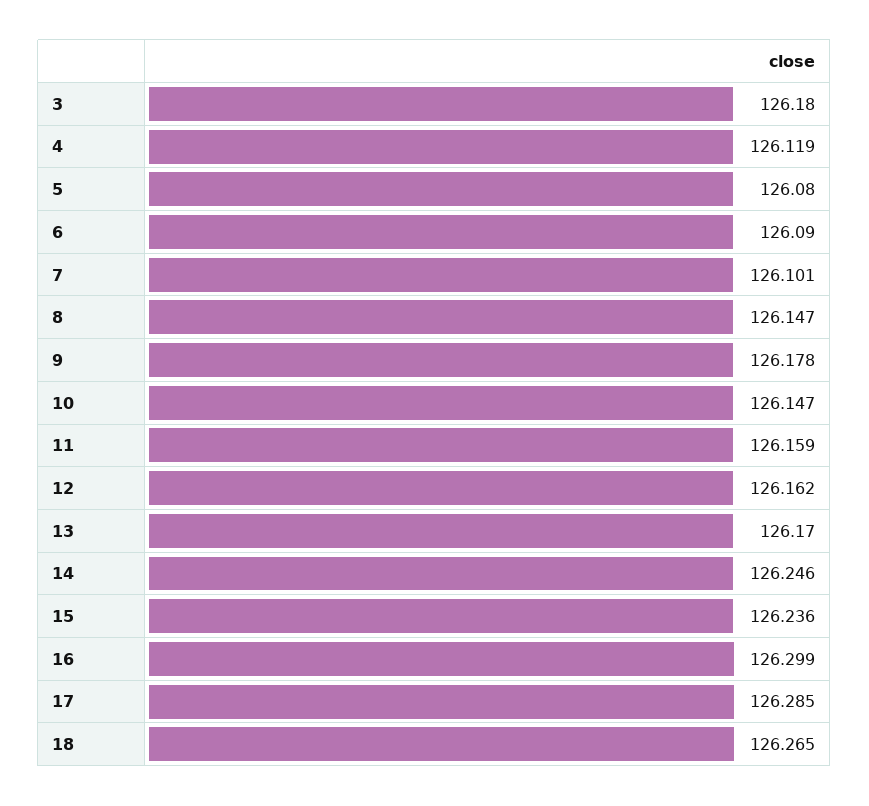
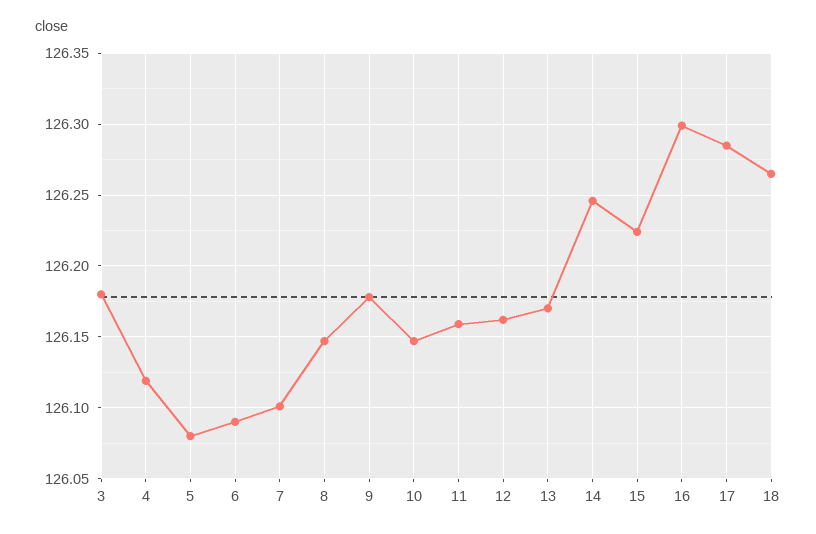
15: 126.236 -> 126.225

